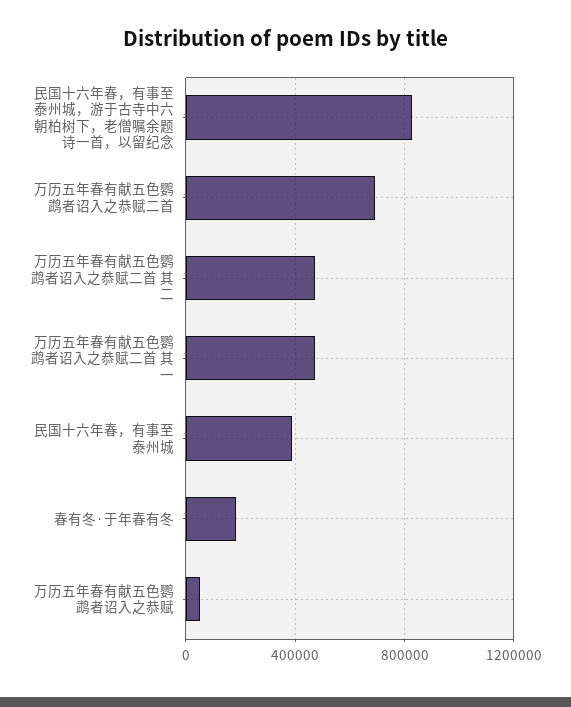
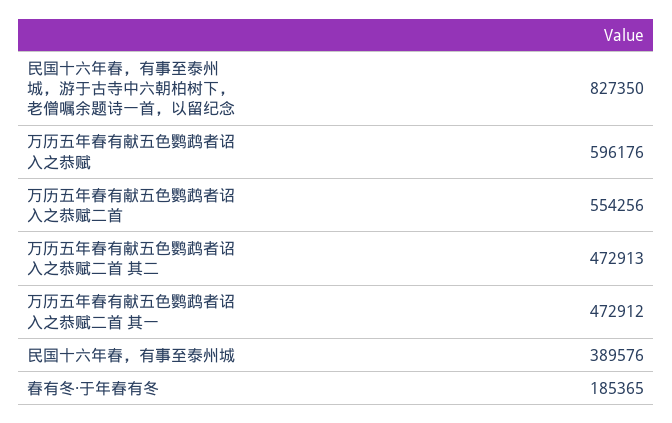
万历五年春有献五色鹦鹉者诏入之恭赋二首: 700000 -> 554256
万历五年春有献五色鹦鹉者诏入之恭赋: 50000 -> 596176

